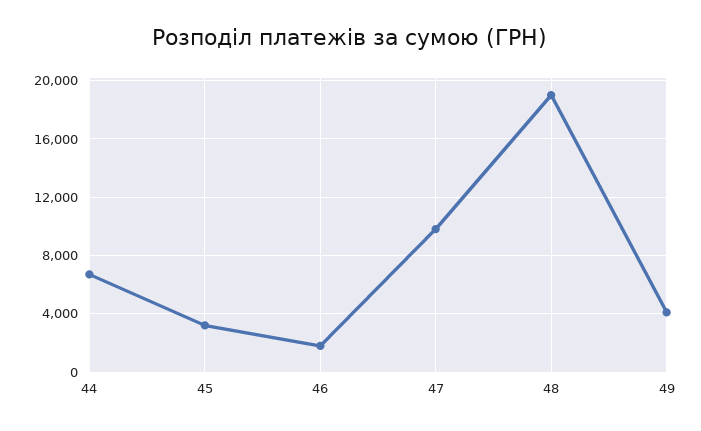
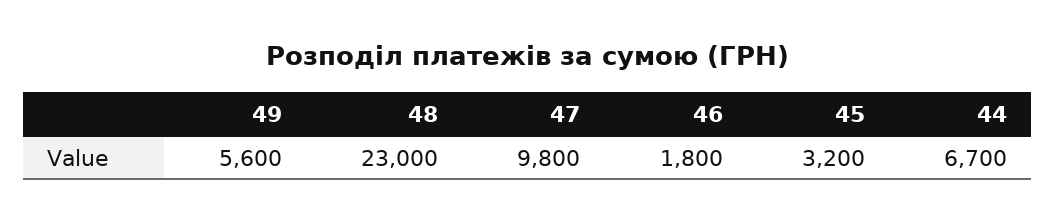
48: 19000 -> 23000
49: 4000 -> 5600

